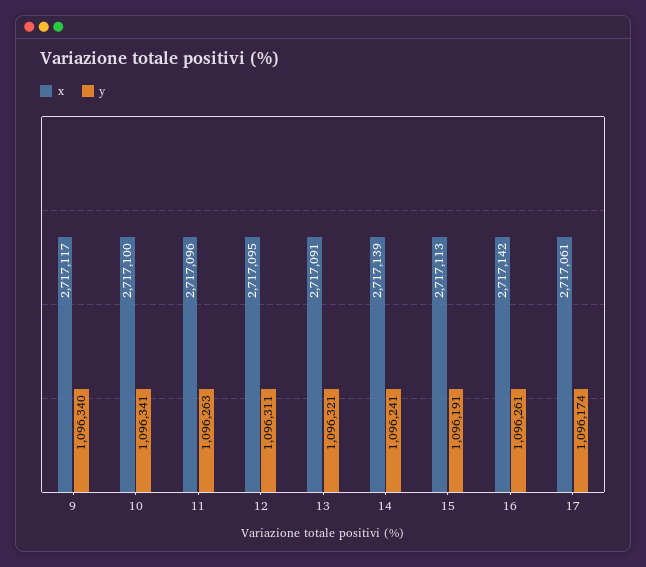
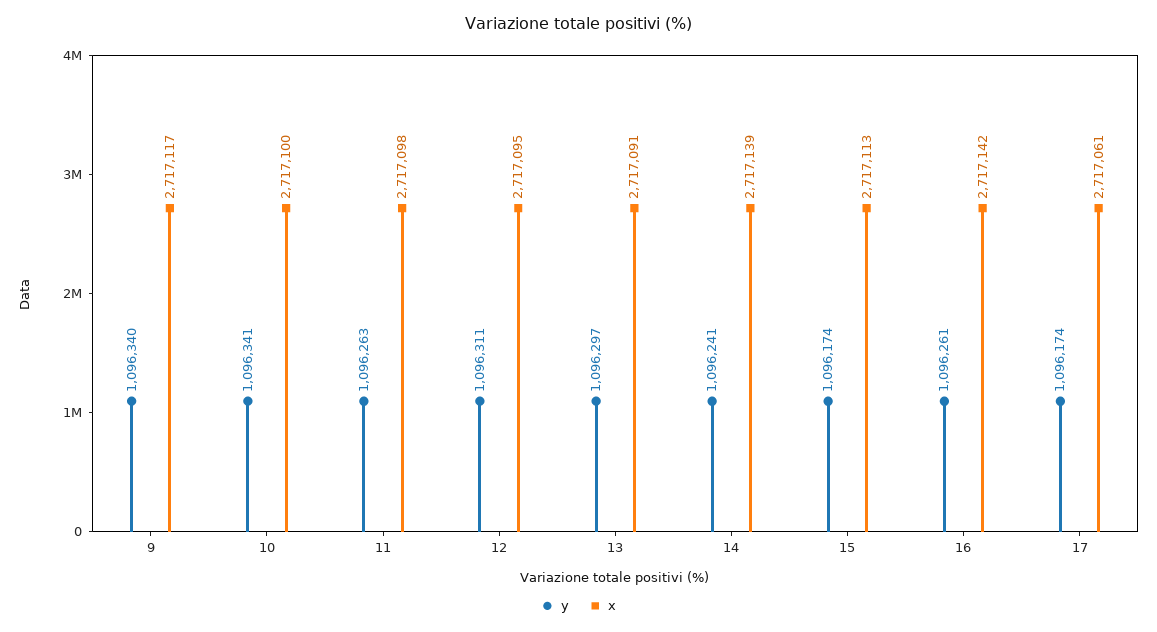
x, 11: 2717096 -> 2717098
y, 13: 1096321 -> 1096297
y, 15: 1096191 -> 1096174

